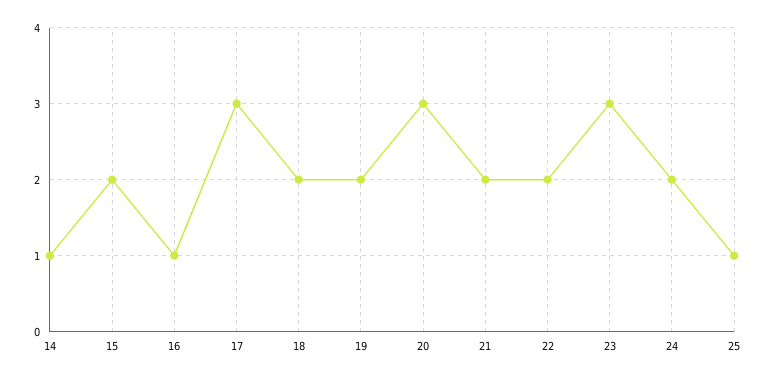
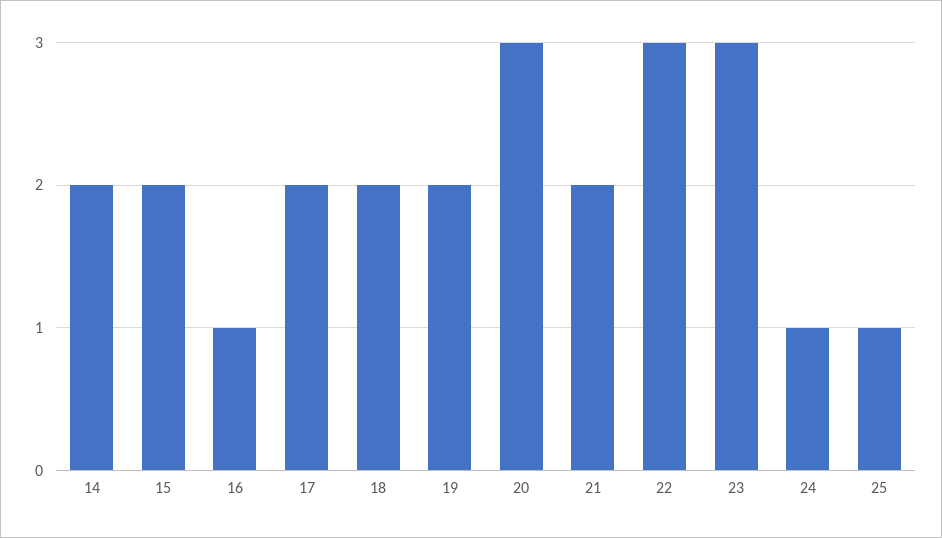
14: 1 -> 2
17: 3 -> 2
22: 2 -> 3
24: 2 -> 1

